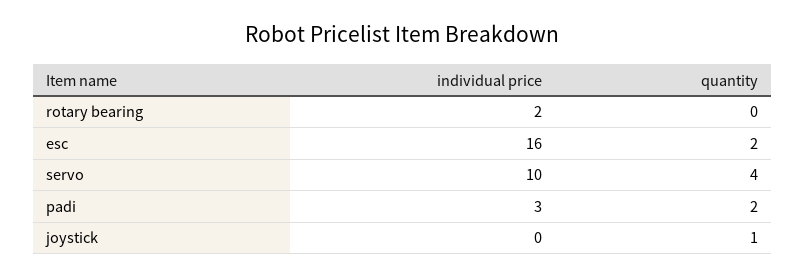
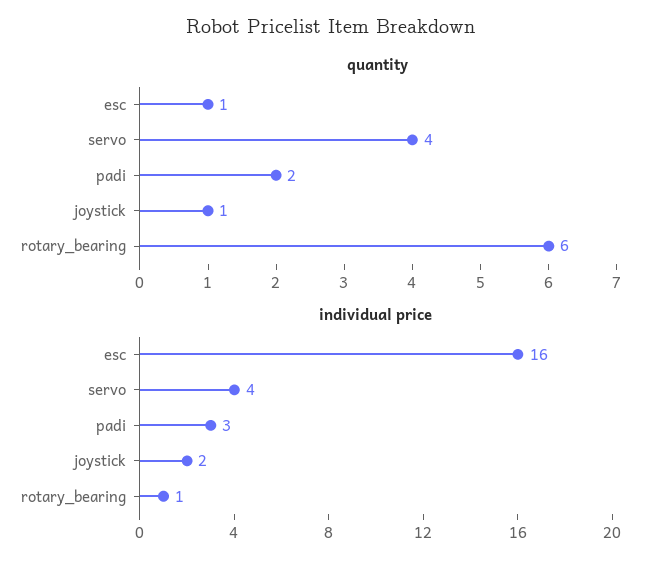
individual price, rotary bearing: 2 -> 1
quantity, rotary bearing: 0 -> 6
quantity, esc: 2 -> 1
individual price, servo: 10 -> 4
individual price, joystick: 0 -> 2

